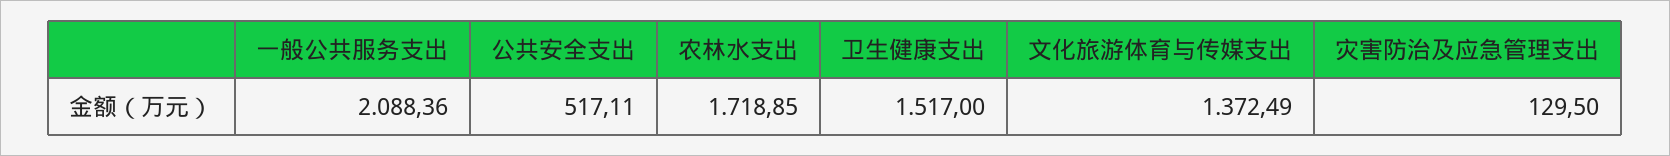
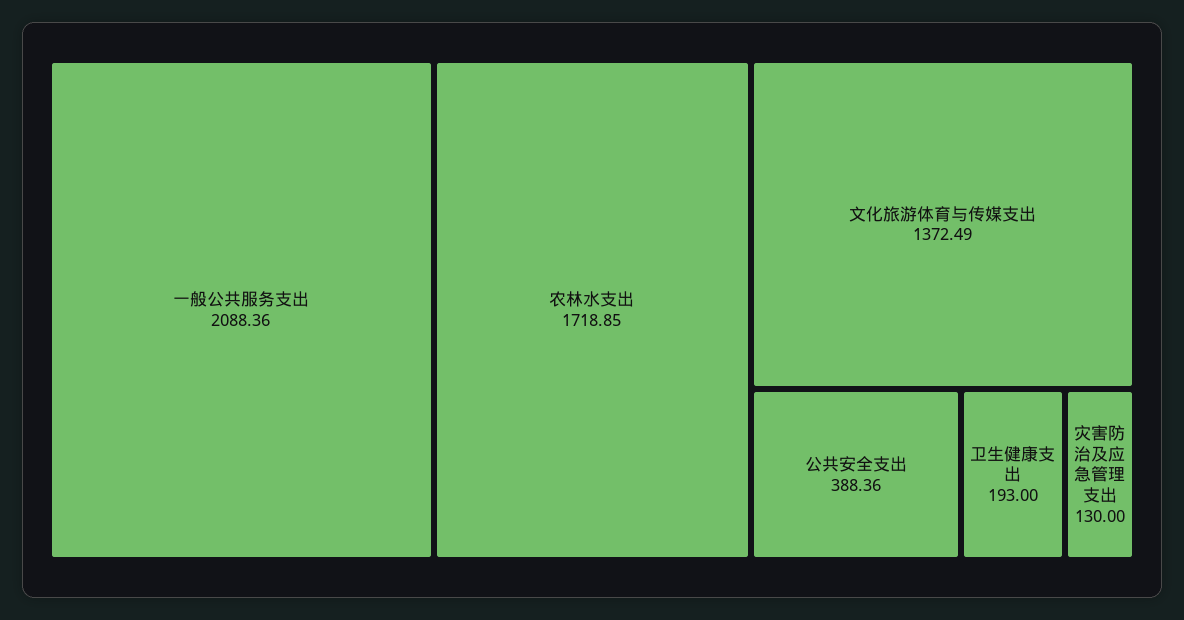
公共安全支出: 517.11 -> 388.36
卫生健康支出: 1517 -> 193
灾害防治及应急管理支出: 129.5 -> 130

